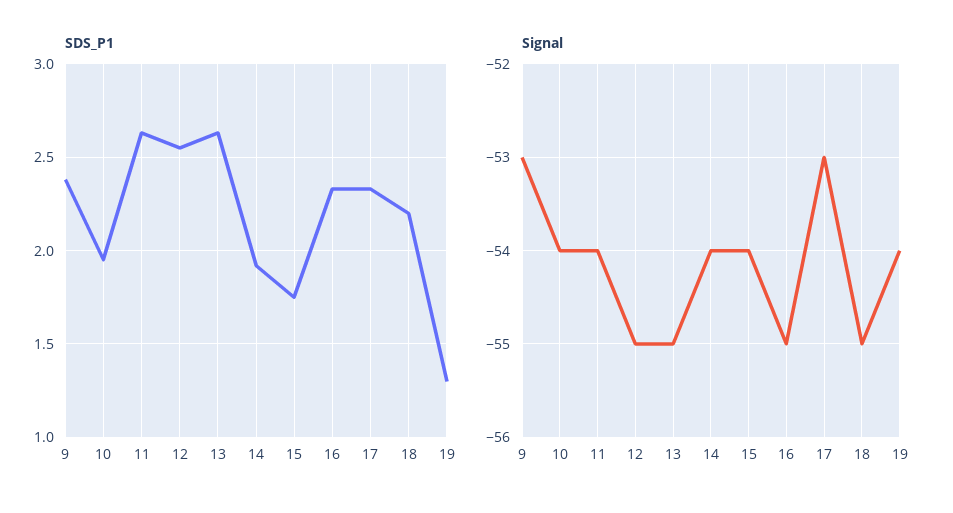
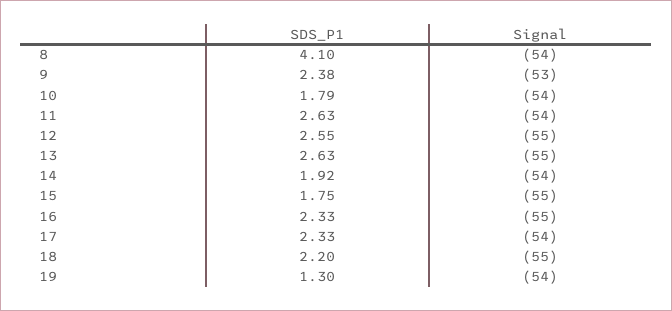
SDS_P1, 10: 1.95 -> 1.79
Signal, 15: -54 -> -55
Signal, 17: -53 -> -54
SDS_P1, 8: none -> 4.1
Signal, 8: none -> -54

